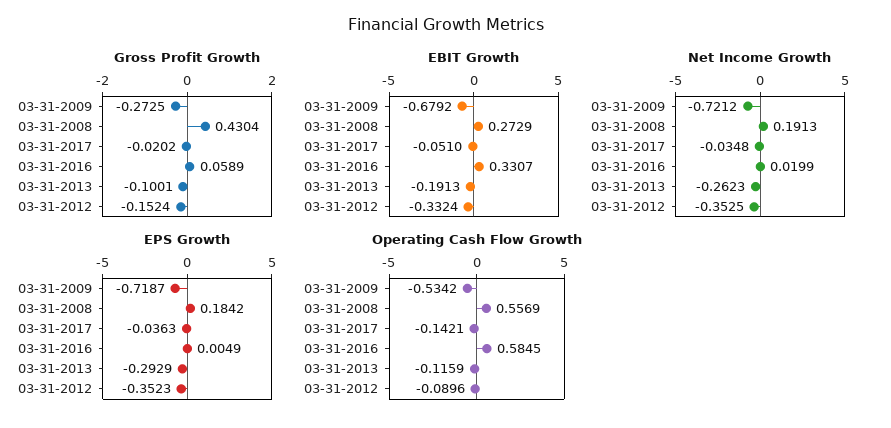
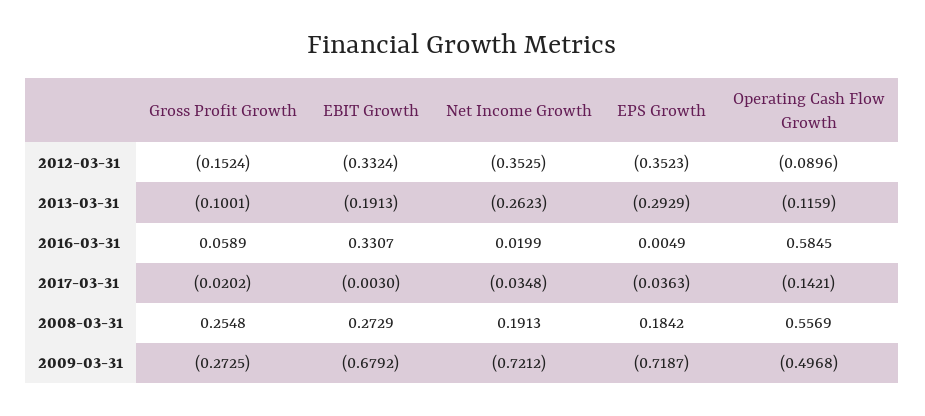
Gross Profit Growth, 03-31-2008: 0.4304 -> 0.2548
EBIT Growth, 03-31-2017: -0.051 -> -0.003
Operating Cash Flow Growth, 03-31-2009: -0.5342 -> -0.4968

